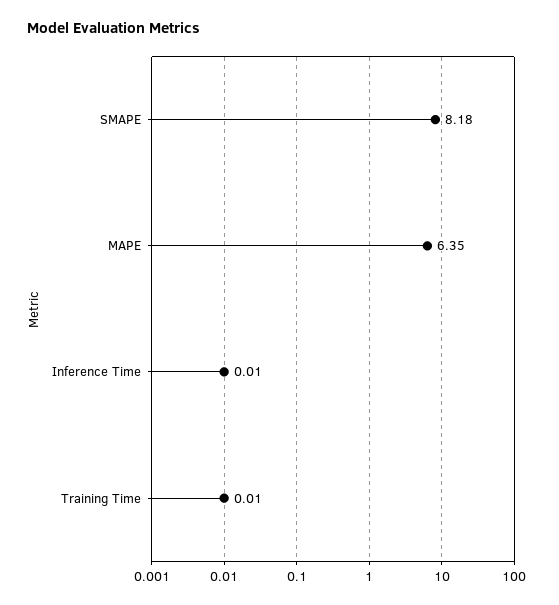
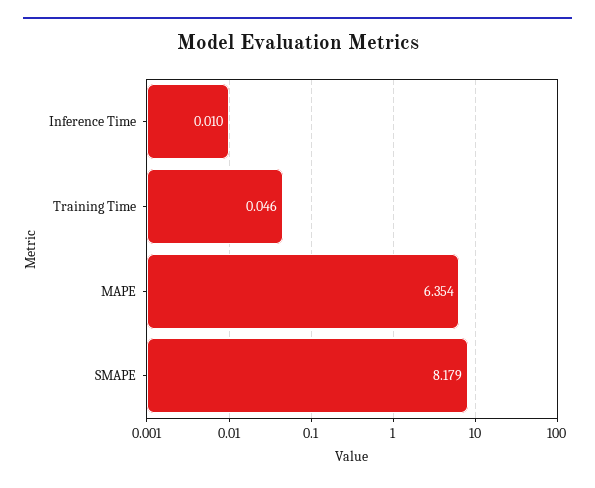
Training Time: 0.01 -> 0.046

